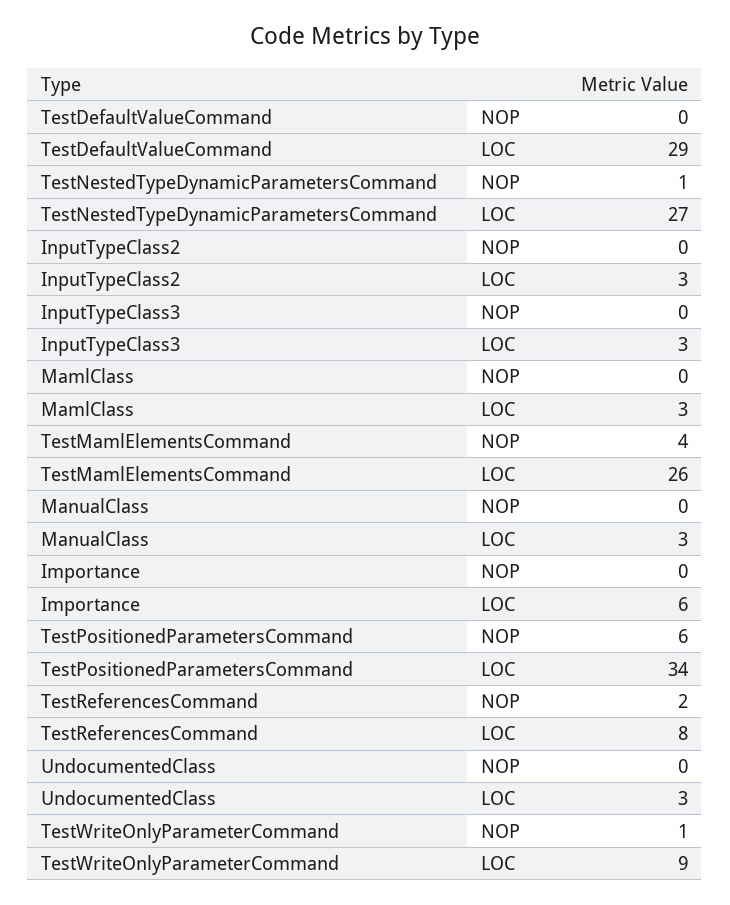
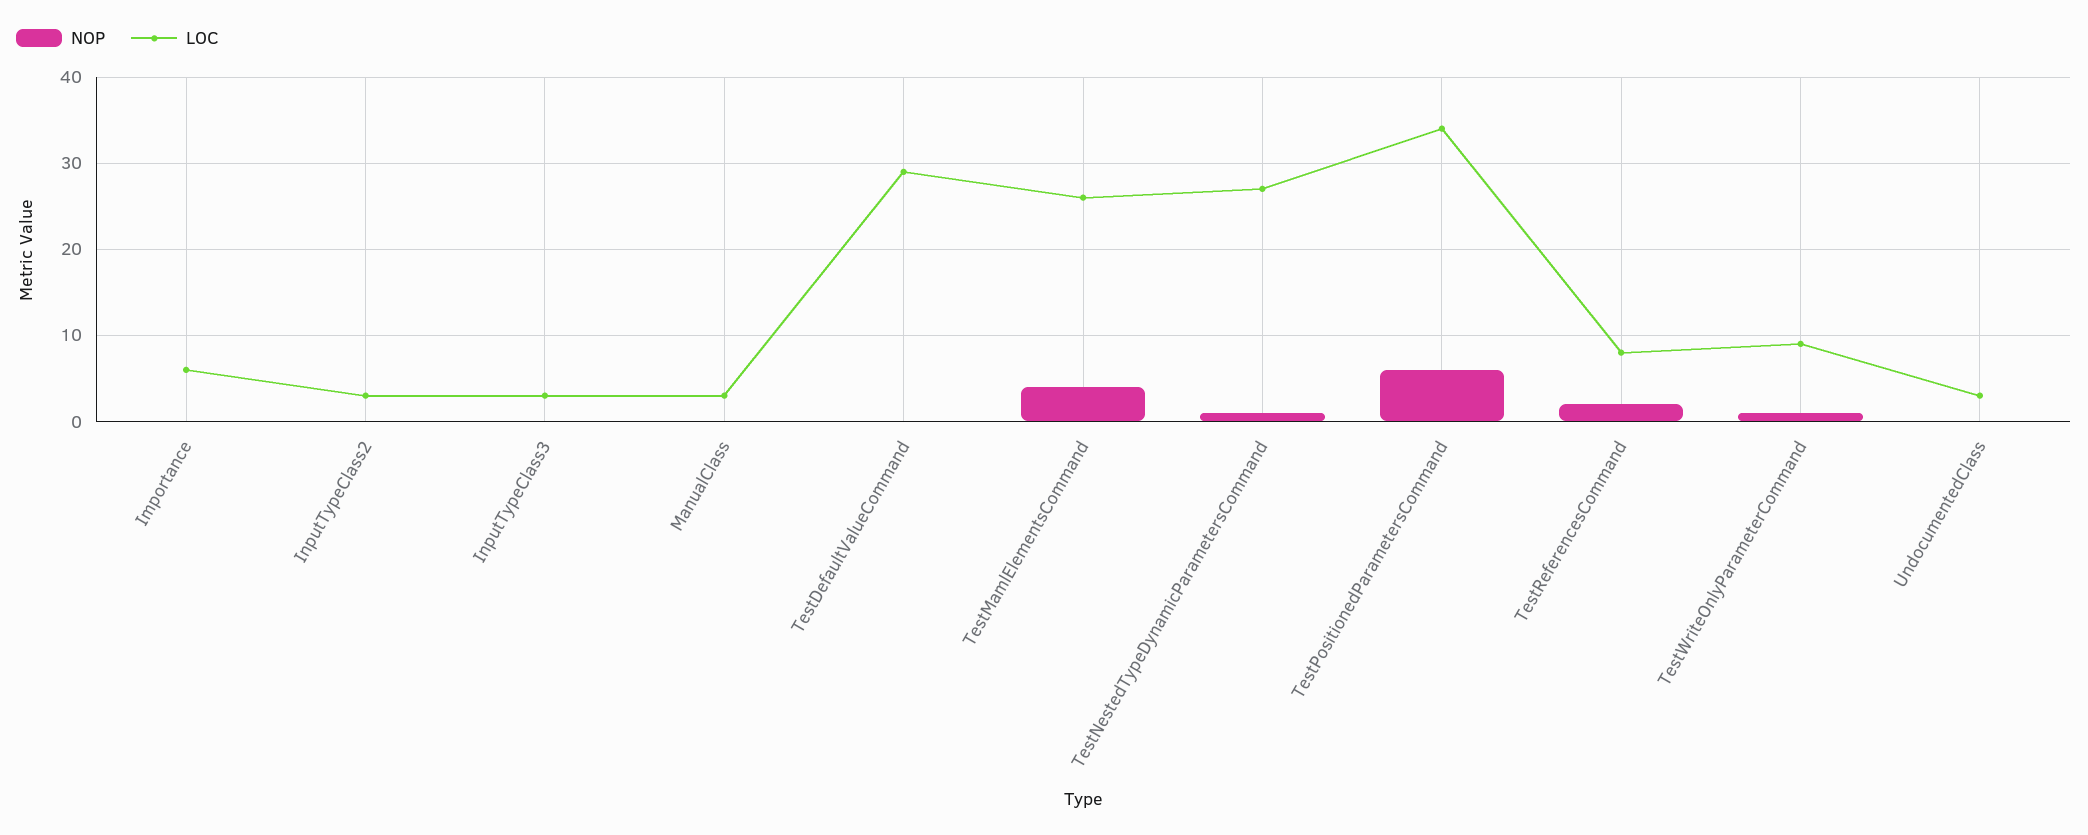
NOP, MamlClass: 0 -> none
LOC, MamlClass: 3 -> none

